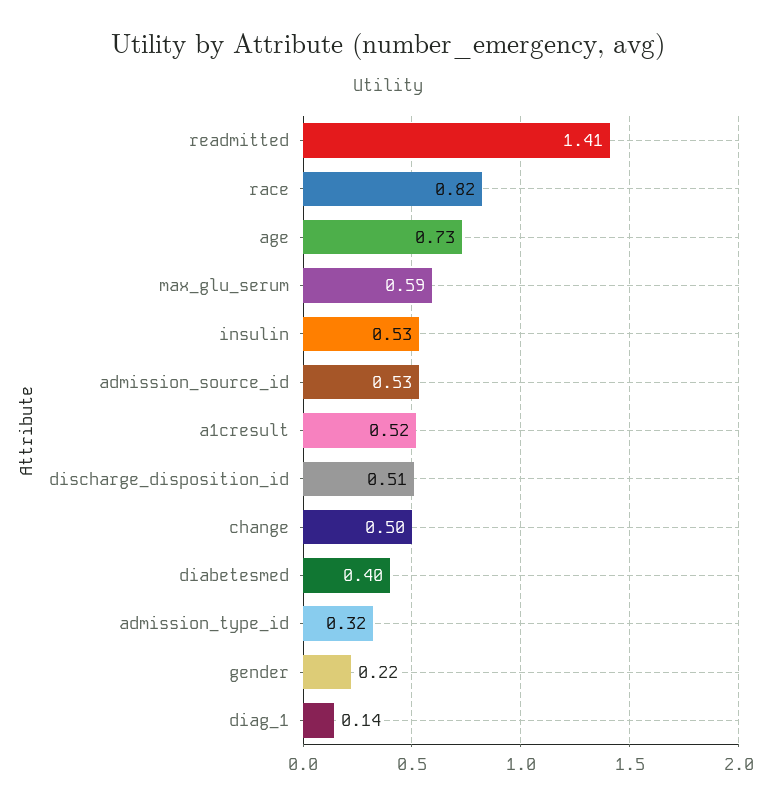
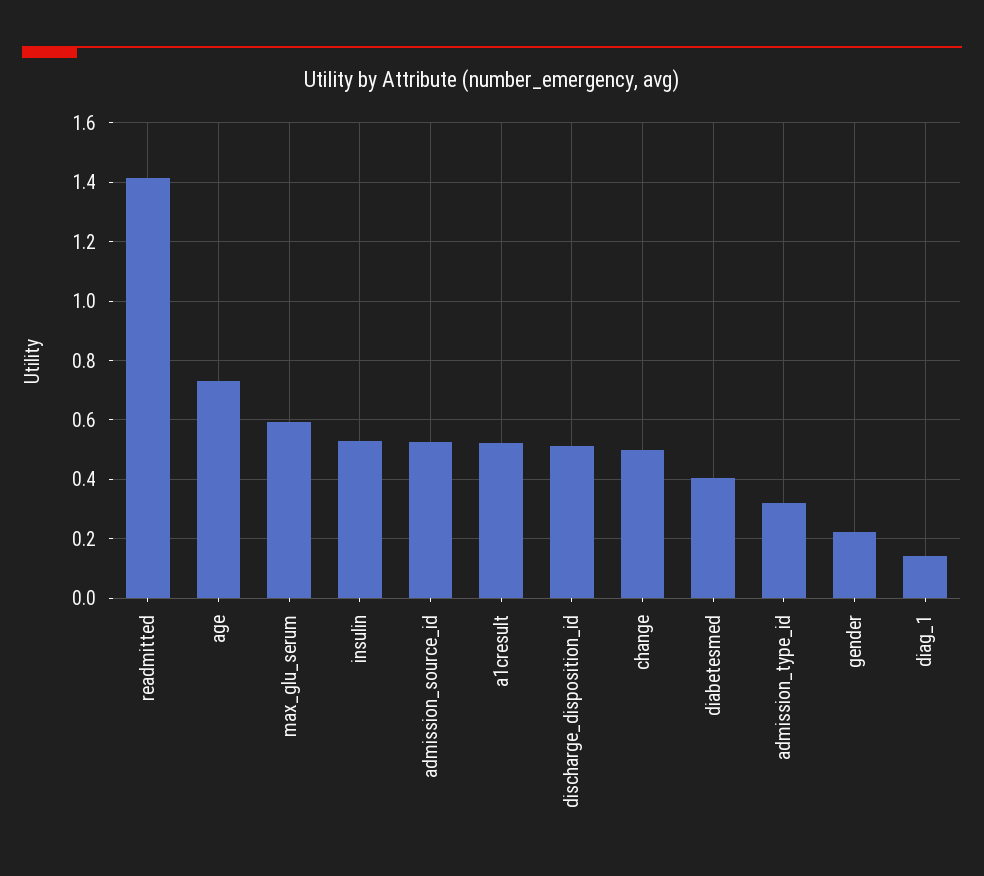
race: 0.82 -> none

